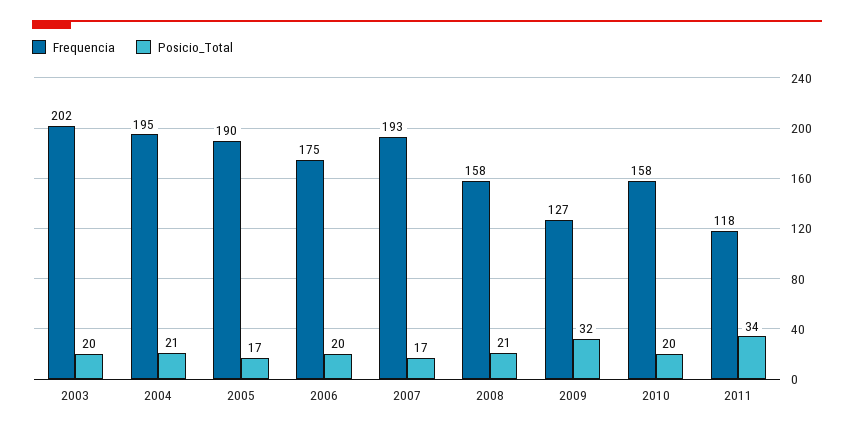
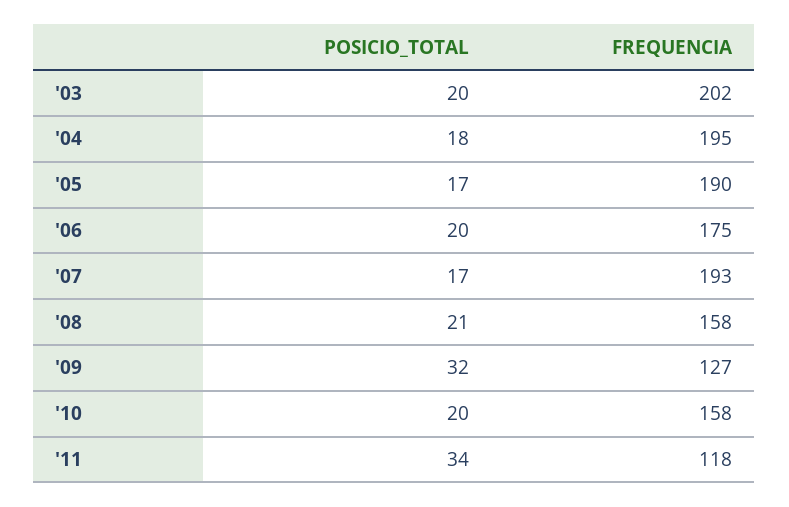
Posicio_Total, 2004: 21 -> 18

